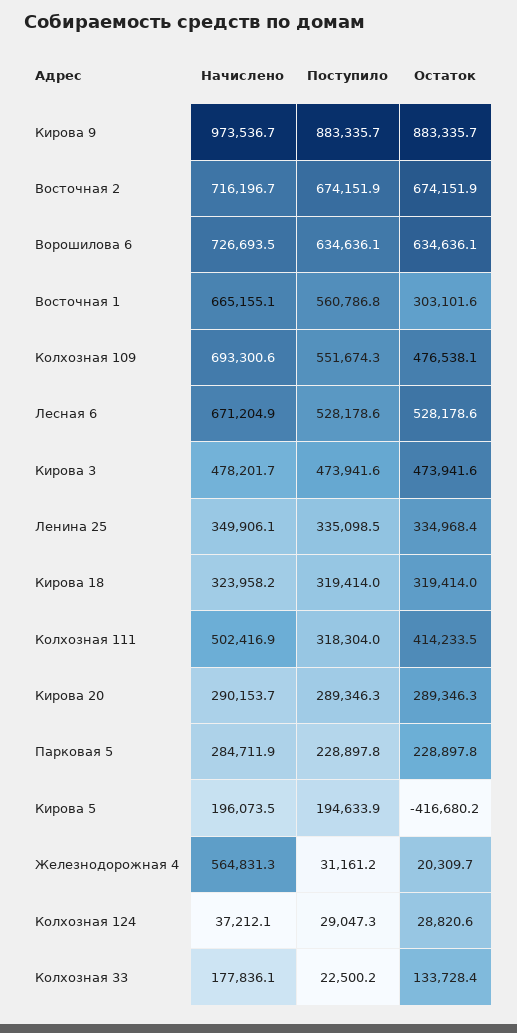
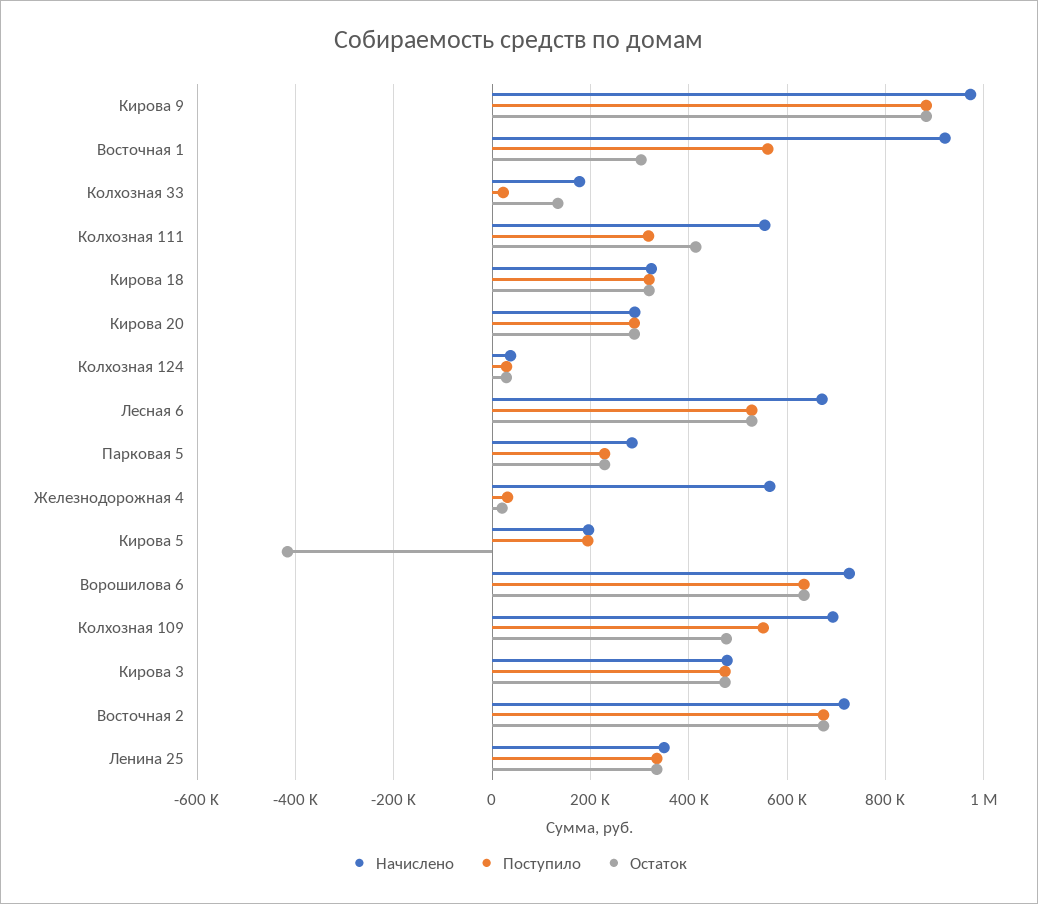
Начислено, Восточная 1: 665155.1 -> 920000
Начислено, Колхозная 111: 502416.9 -> 560000

